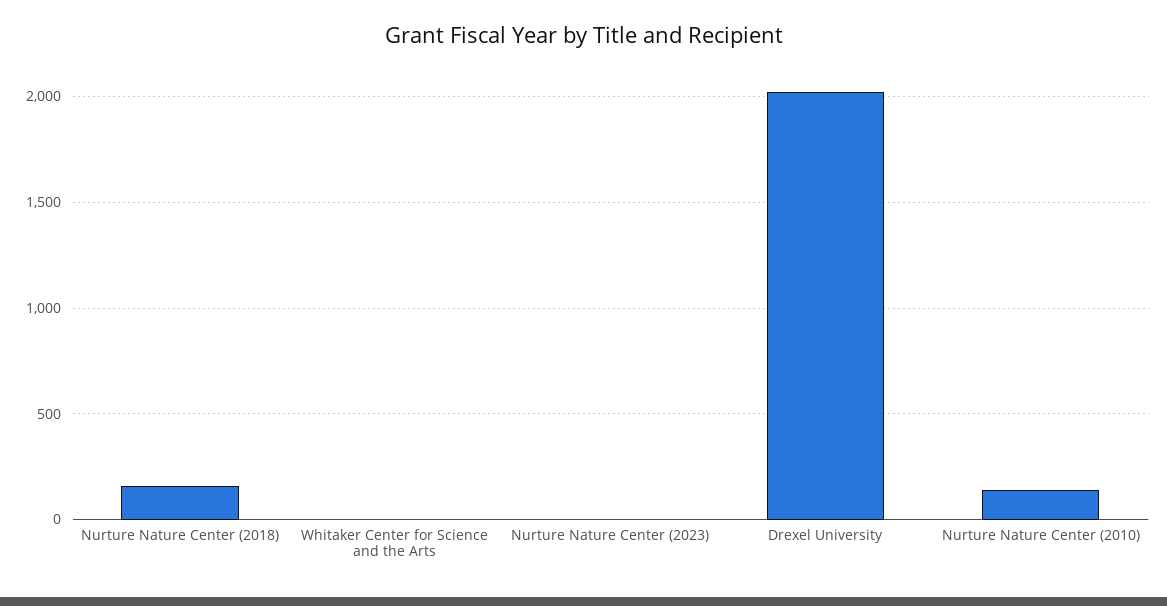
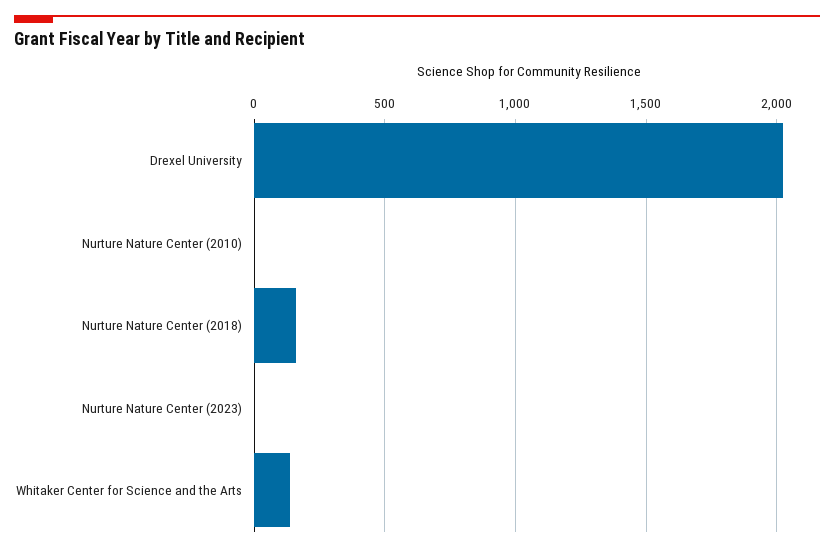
Whitaker Center for Science and the Arts: 0 -> 150
Nurture Nature Center (2010): 150 -> 0

